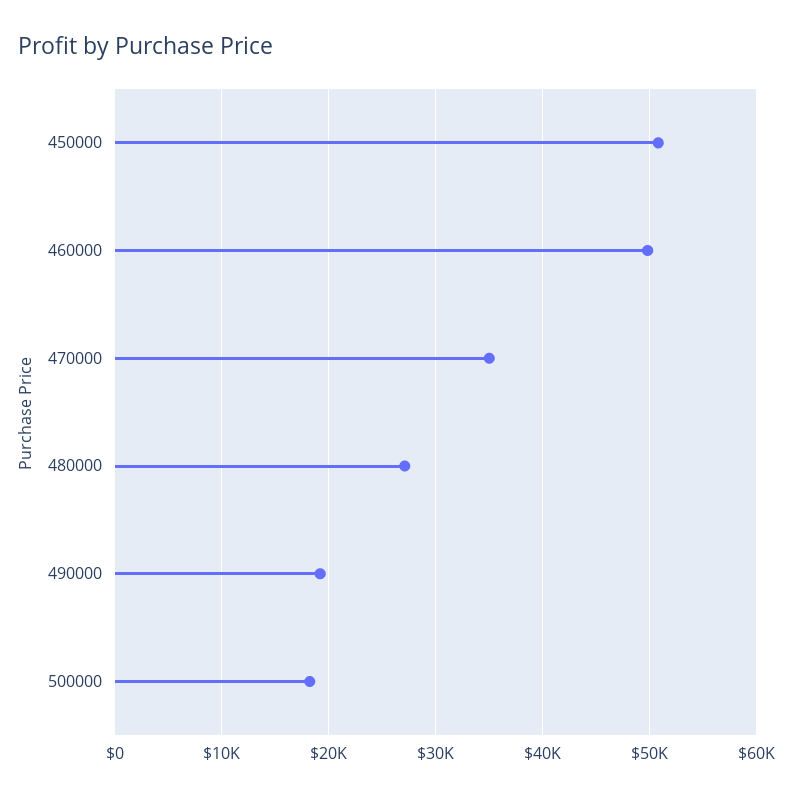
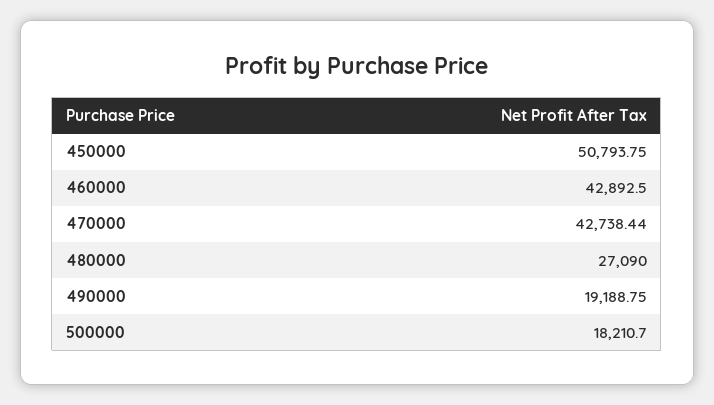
460000: 50000 -> 42892.5
470000: 35000 -> 42738.44

